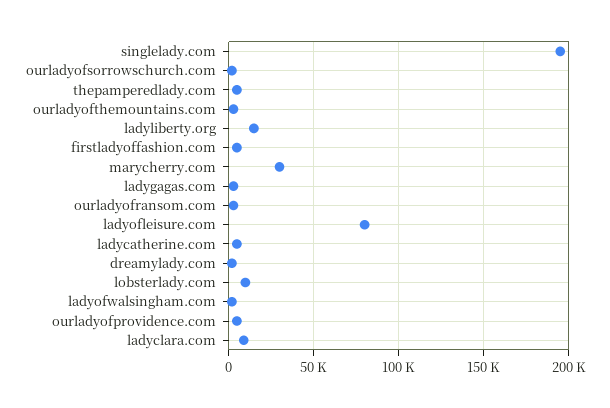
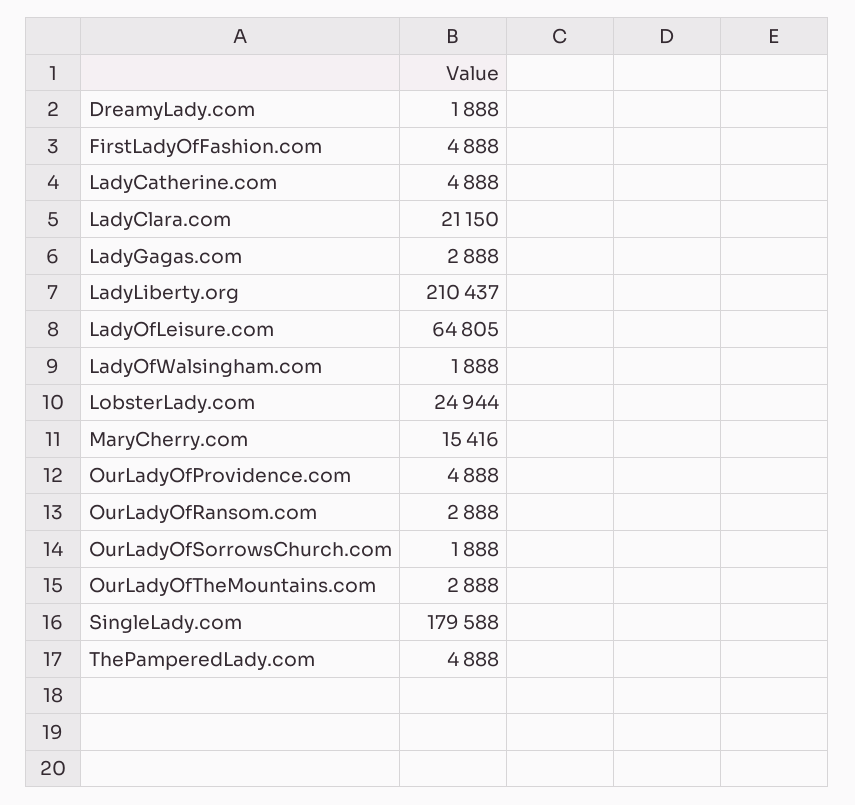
singlelady.com: 195000 -> 179588
ladyliberty.org: 15000 -> 210437
marycherry.com: 30000 -> 15416
ladyofleisure.com: 80000 -> 64805
lobsterlady.com: 10000 -> 24944
ladyclara.com: 10000 -> 21150

